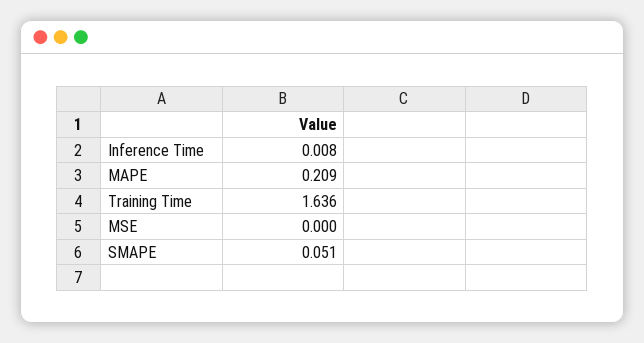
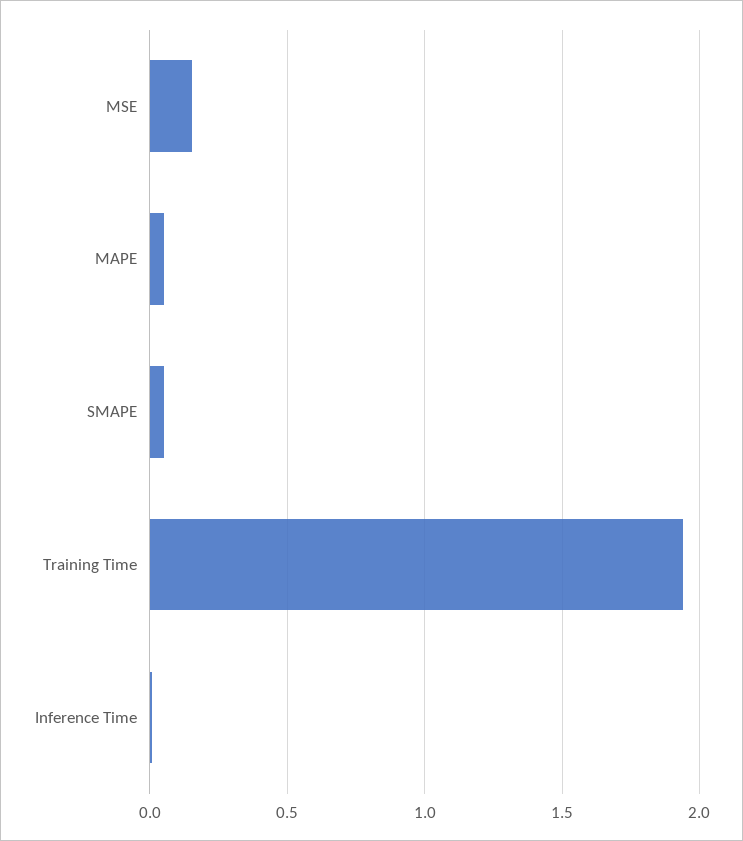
MAPE: 0.209 -> 0.05
Training Time: 1.636 -> 1.95
MSE: 0 -> 0.15

